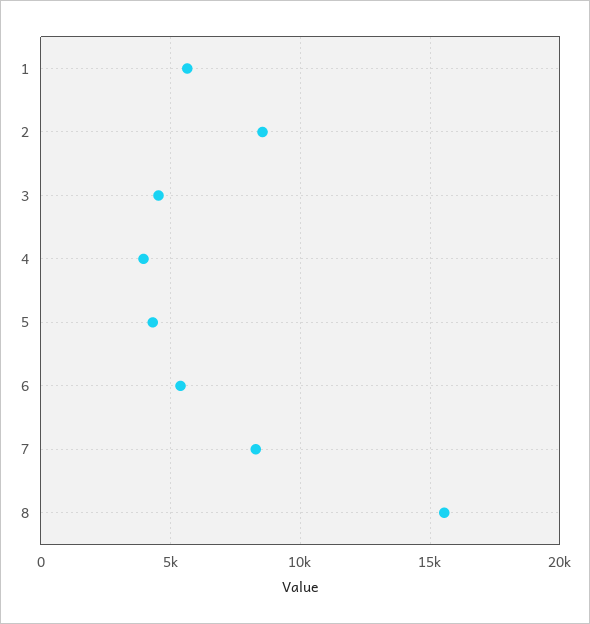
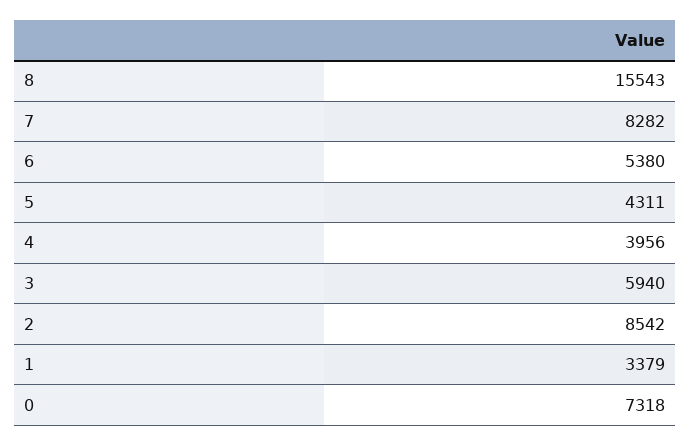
1: 5500 -> 3379
3: 4500 -> 5940
0: none -> 7318

